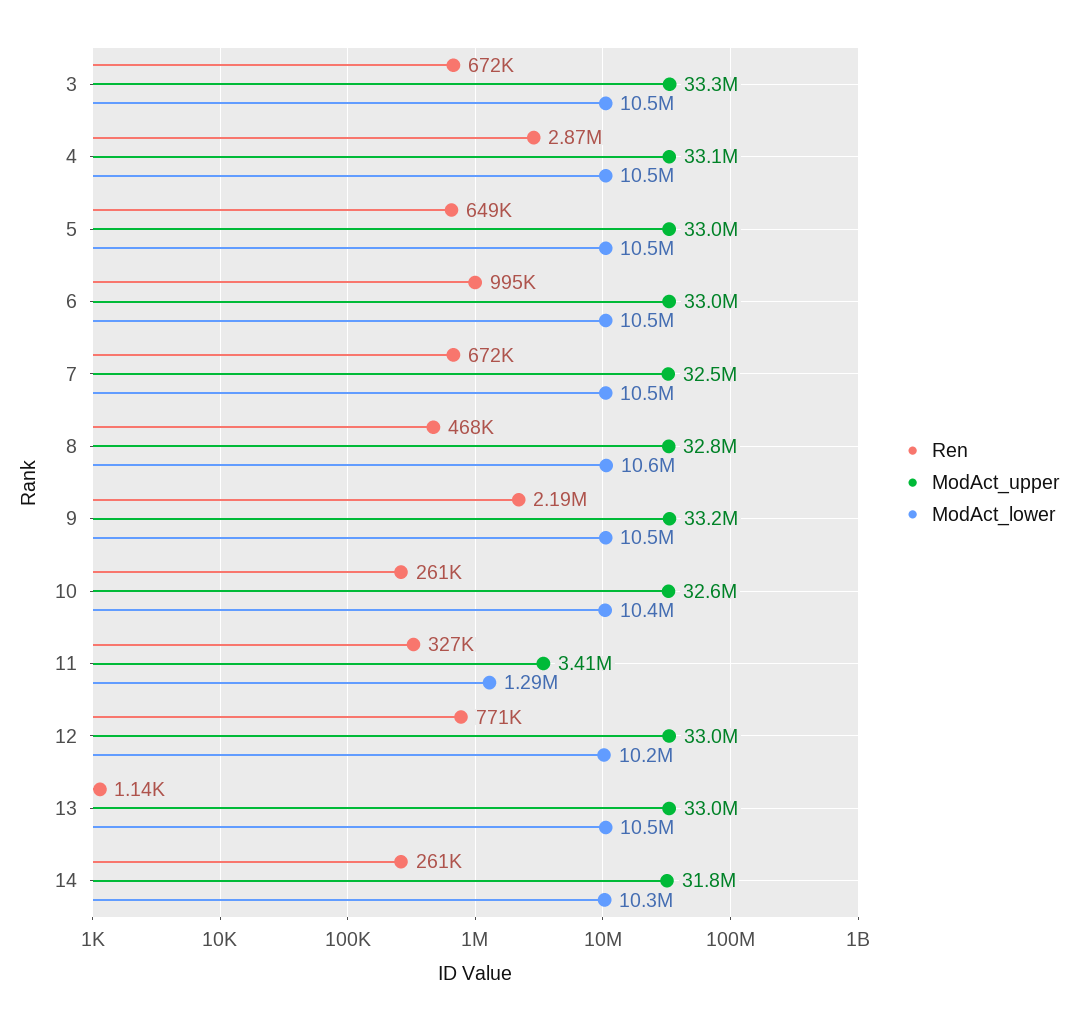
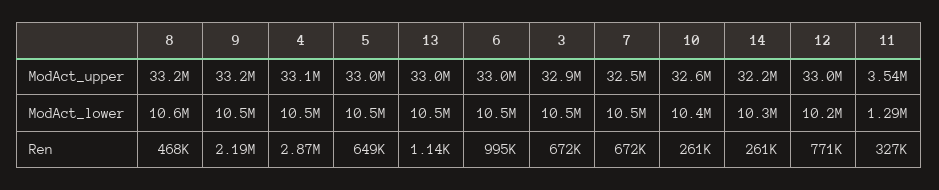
ModAct_upper, 3: 33300000 -> 32900000
ModAct_upper, 8: 32800000 -> 33200000
ModAct_upper, 11: 3410000 -> 3540000
ModAct_upper, 14: 31800000 -> 32200000

